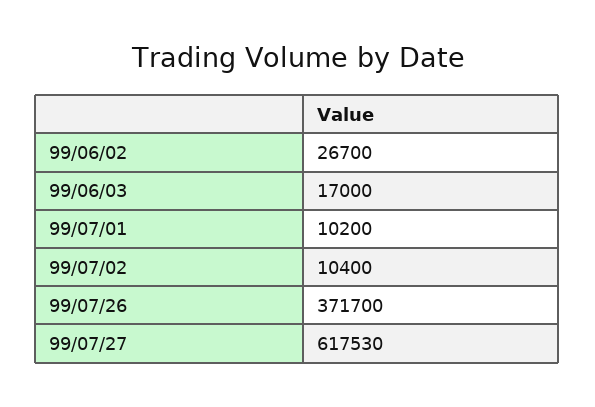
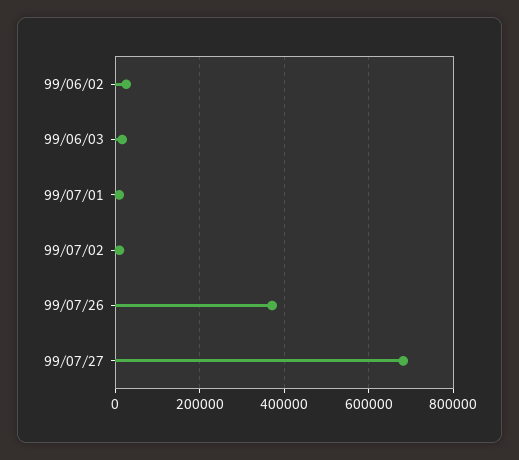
99/07/27: 617530 -> 680000

